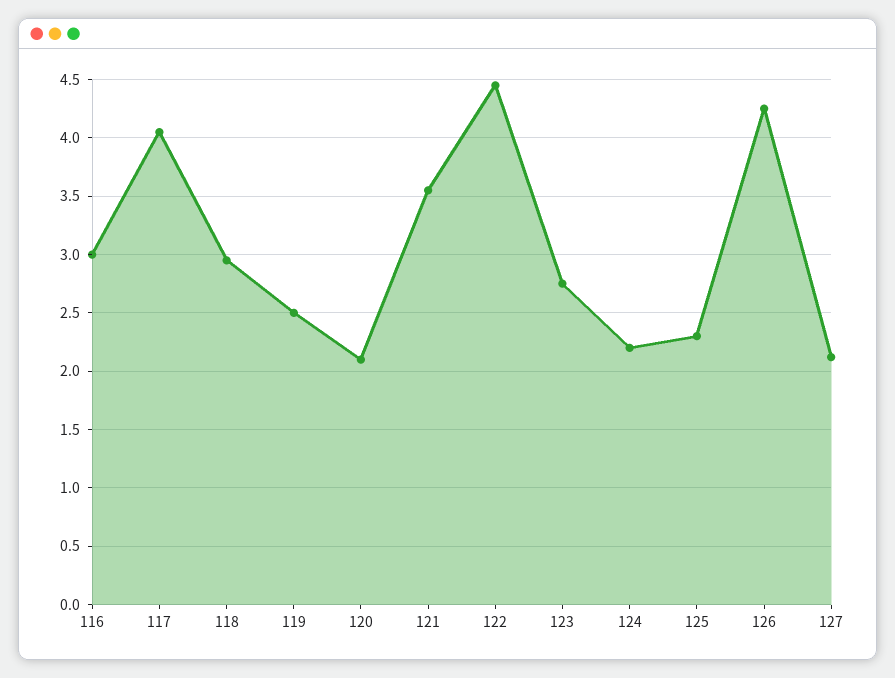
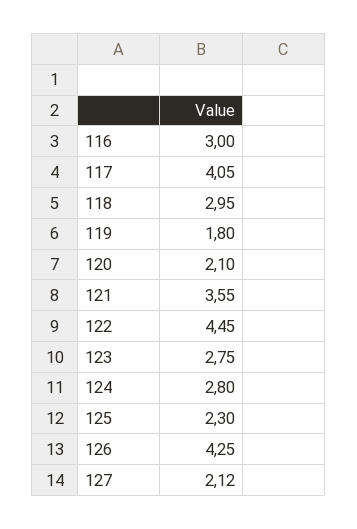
119: 2.5 -> 1.8
124: 2.2 -> 2.8

